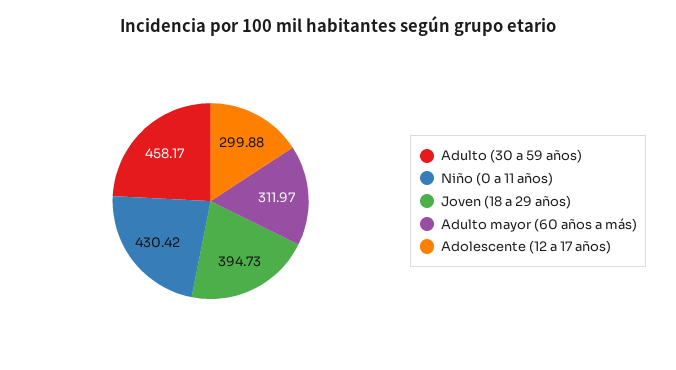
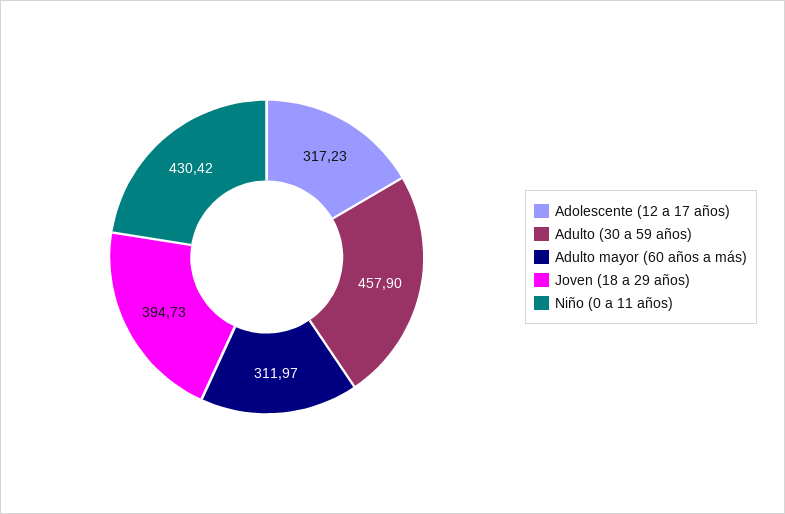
Adulto (30 a 59 años): 458.17 -> 457.9
Adolescente (12 a 17 años): 299.88 -> 317.23

